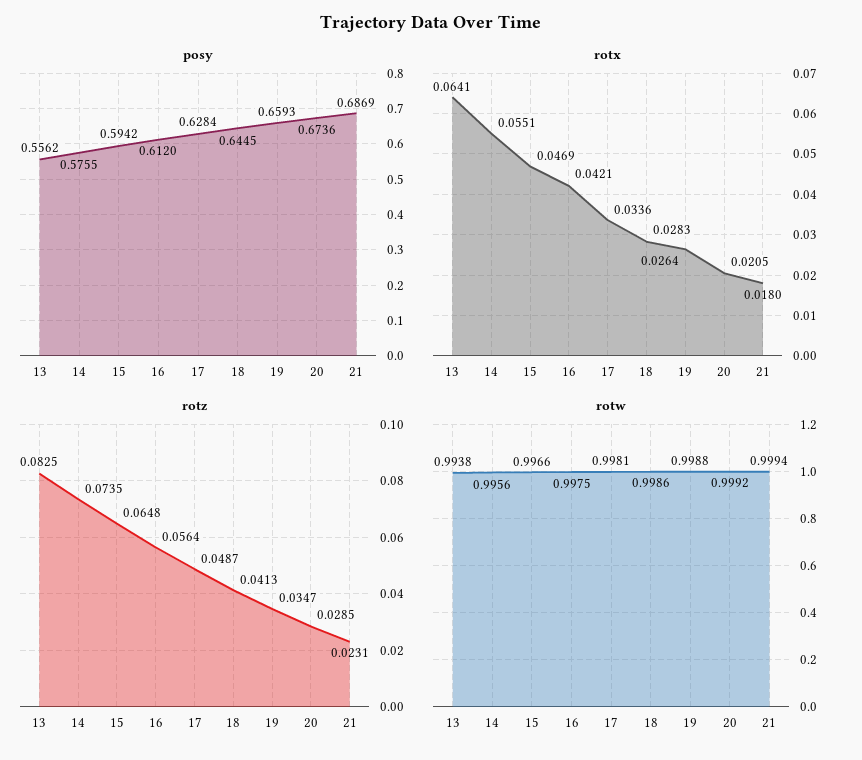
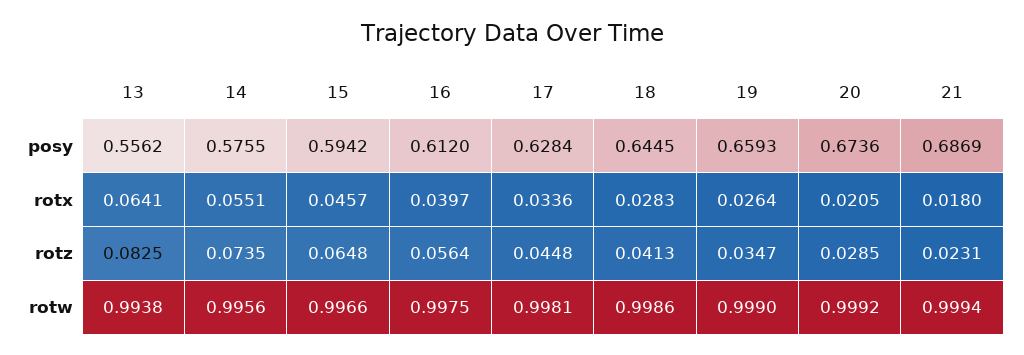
rotx, 15: 0.0469 -> 0.0457
rotx, 16: 0.0421 -> 0.0397
rotz, 17: 0.0487 -> 0.0448
rotw, 19: 0.9988 -> 0.999

